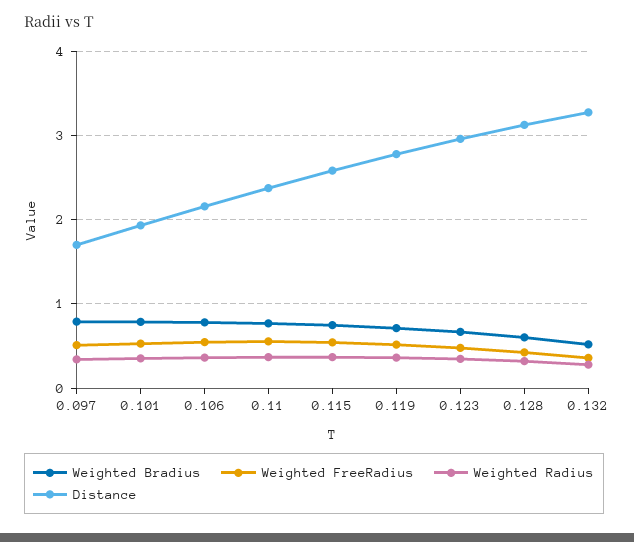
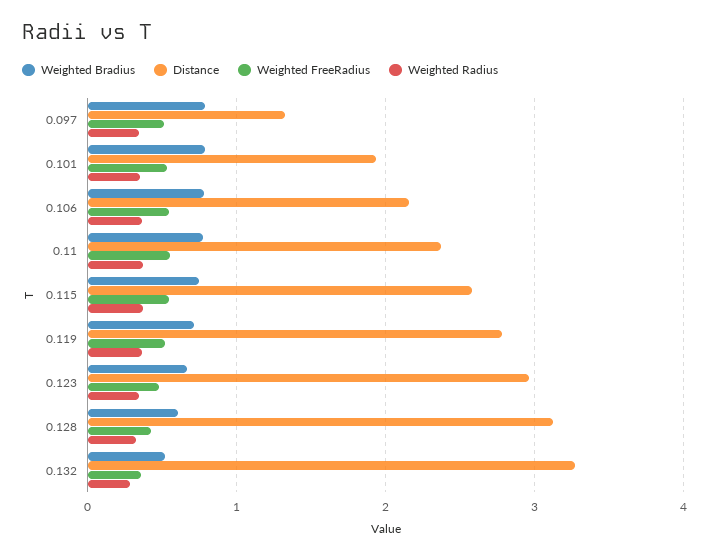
Distance, 0.097: 1.7 -> 1.3

